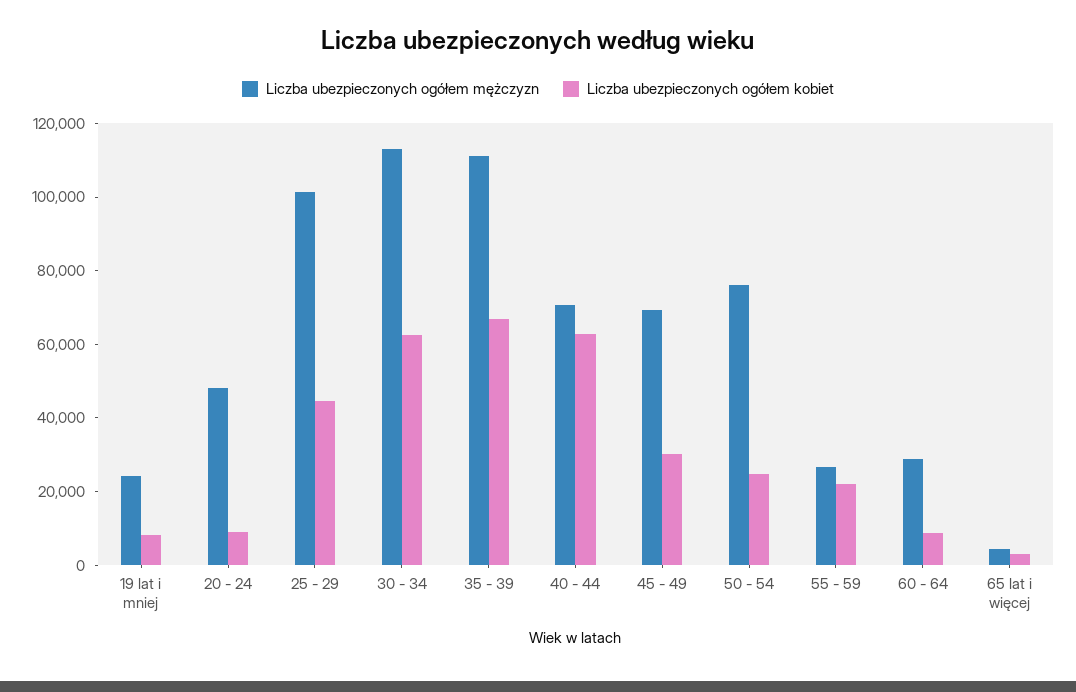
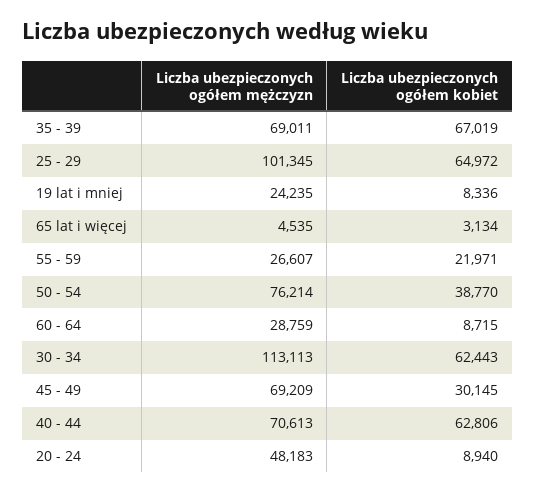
Liczba ubezpieczonych ogółem kobiet, 25 - 29: 45000 -> 64972
Liczba ubezpieczonych ogółem mężczyzn, 35 - 39: 110000 -> 69011
Liczba ubezpieczonych ogółem kobiet, 50 - 54: 25000 -> 38770

